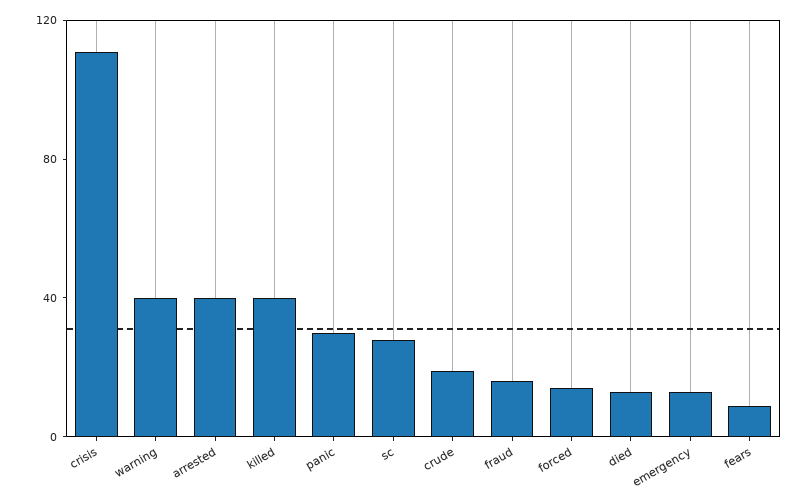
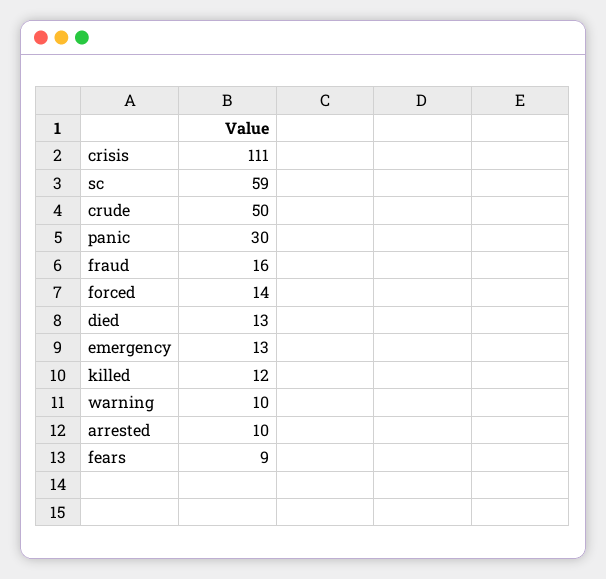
warning: 40 -> 10
arrested: 40 -> 10
killed: 40 -> 12
sc: 30 -> 59
crude: 20 -> 50

